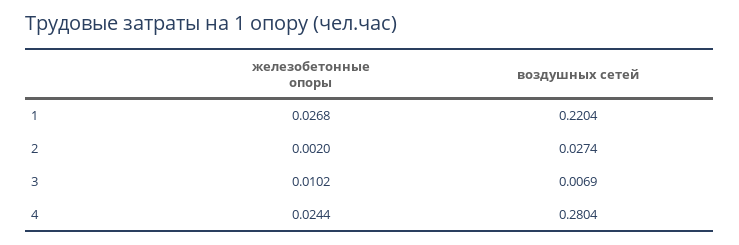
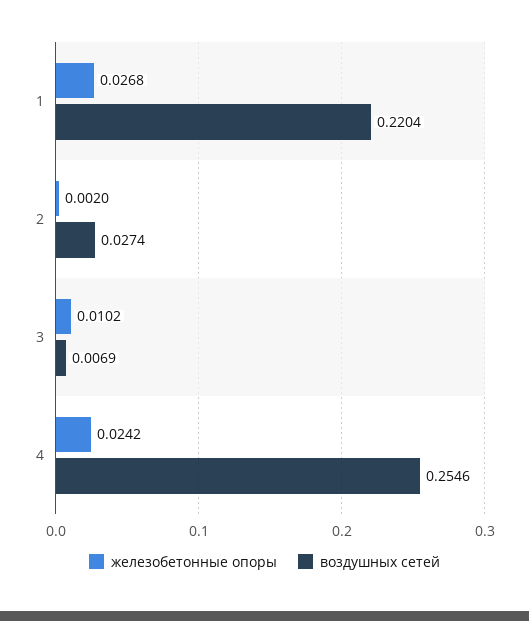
железобетонные опоры, 4: 0.0244 -> 0.0242
воздушных сетей, 4: 0.2804 -> 0.2546

